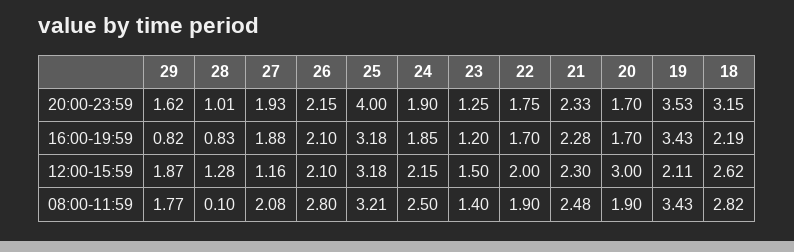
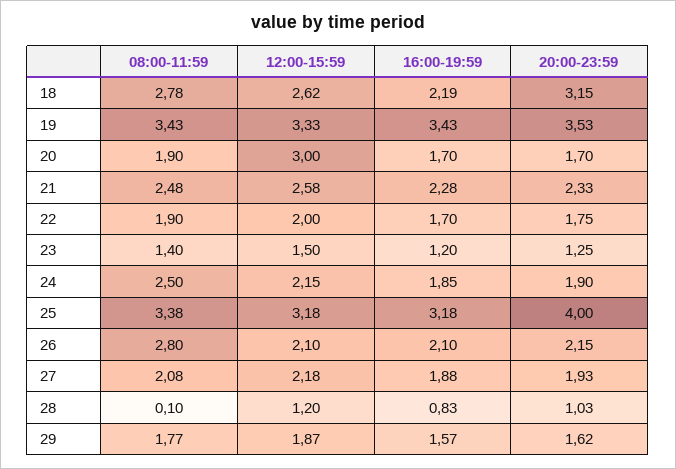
28, 20:00-23:59: 1.01 -> 1.03
29, 16:00-19:59: 0.82 -> 1.57
28, 12:00-15:59: 1.28 -> 1.2
27, 12:00-15:59: 1.16 -> 2.18
21, 12:00-15:59: 2.3 -> 2.58
19, 12:00-15:59: 2.11 -> 3.33
25, 08:00-11:59: 3.21 -> 3.38
18, 08:00-11:59: 2.82 -> 2.78

